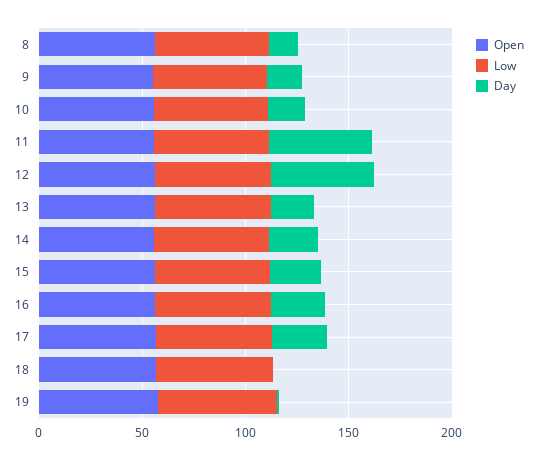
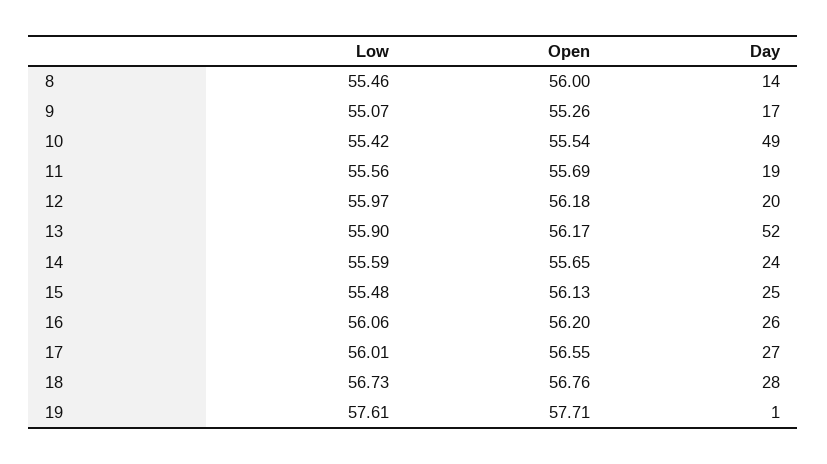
Day, 10: 20 -> 49
Day, 11: 50 -> 19
Day, 12: 50 -> 20
Day, 13: 20 -> 52
Day, 18: 0 -> 28

